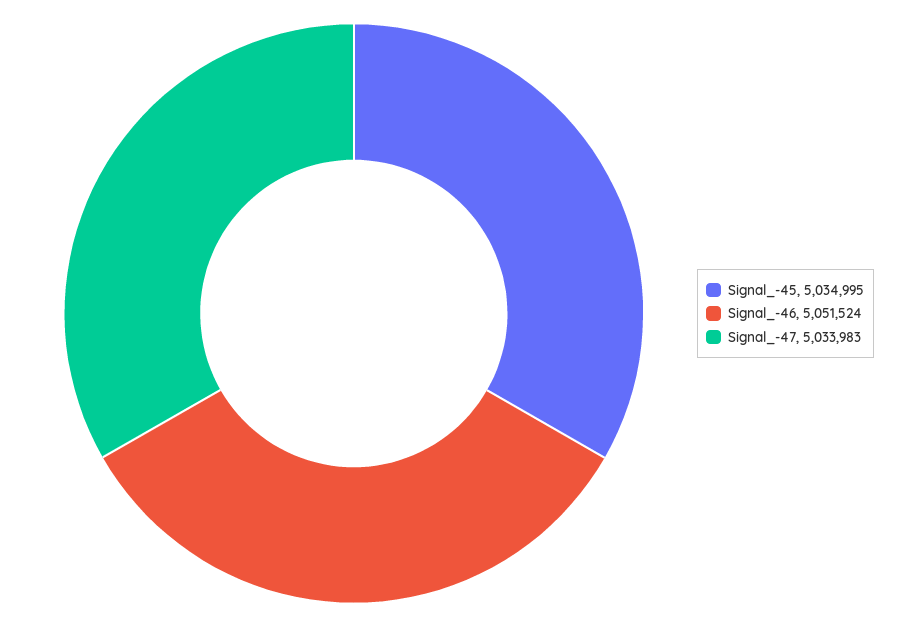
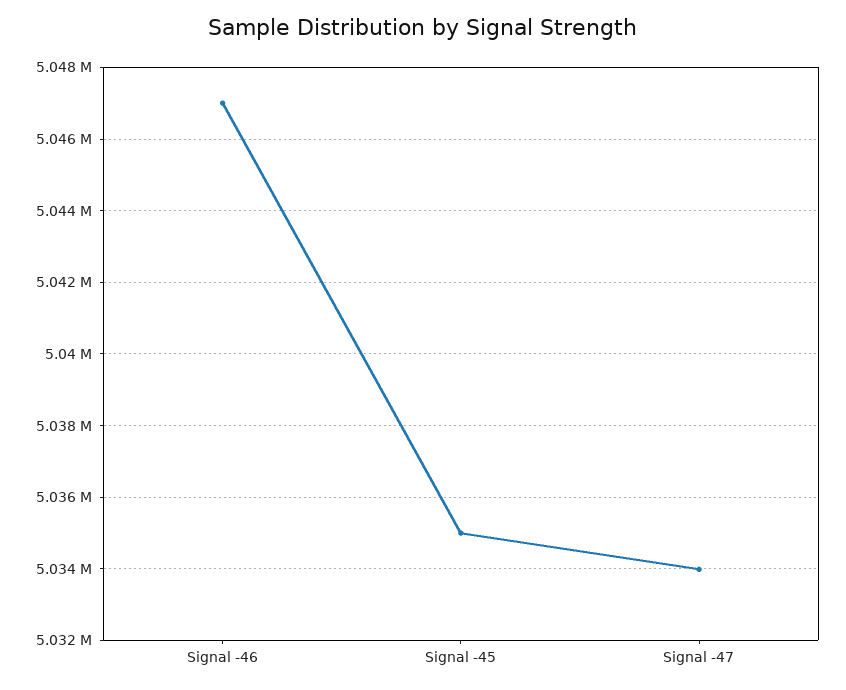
Signal_-46: 5051524 -> 5047000

